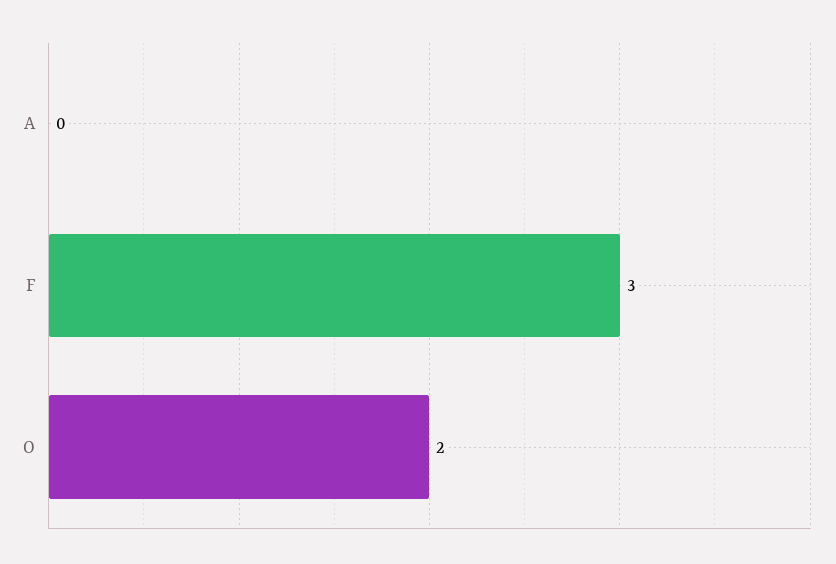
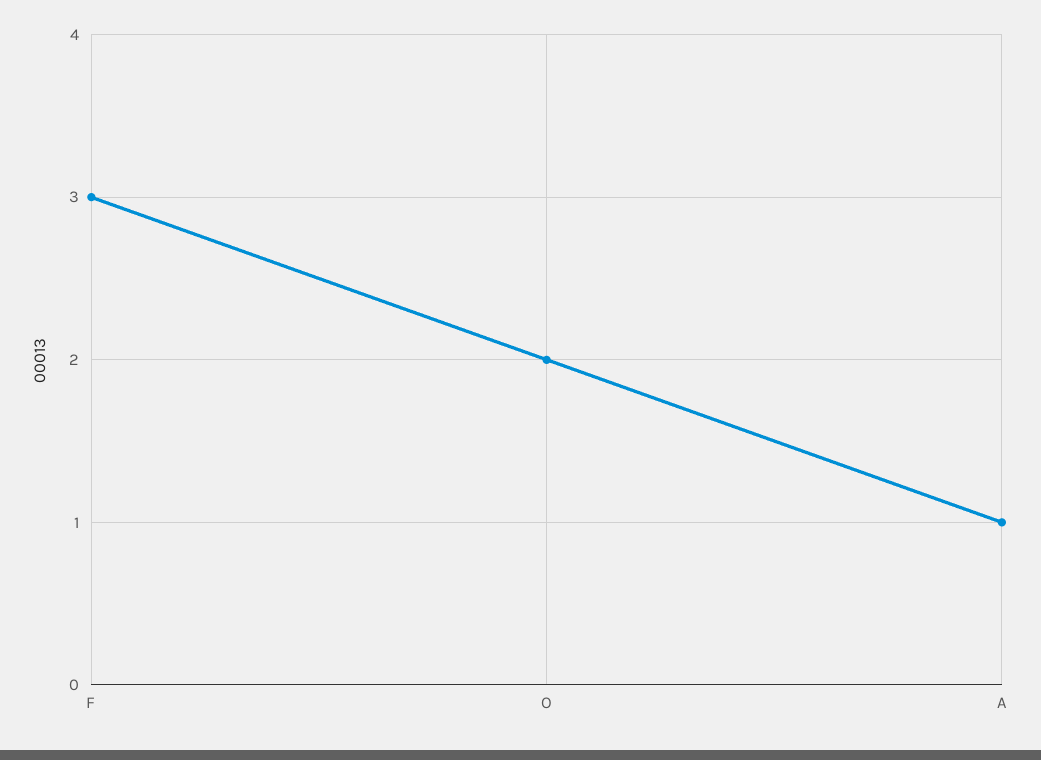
A: 0 -> 1

